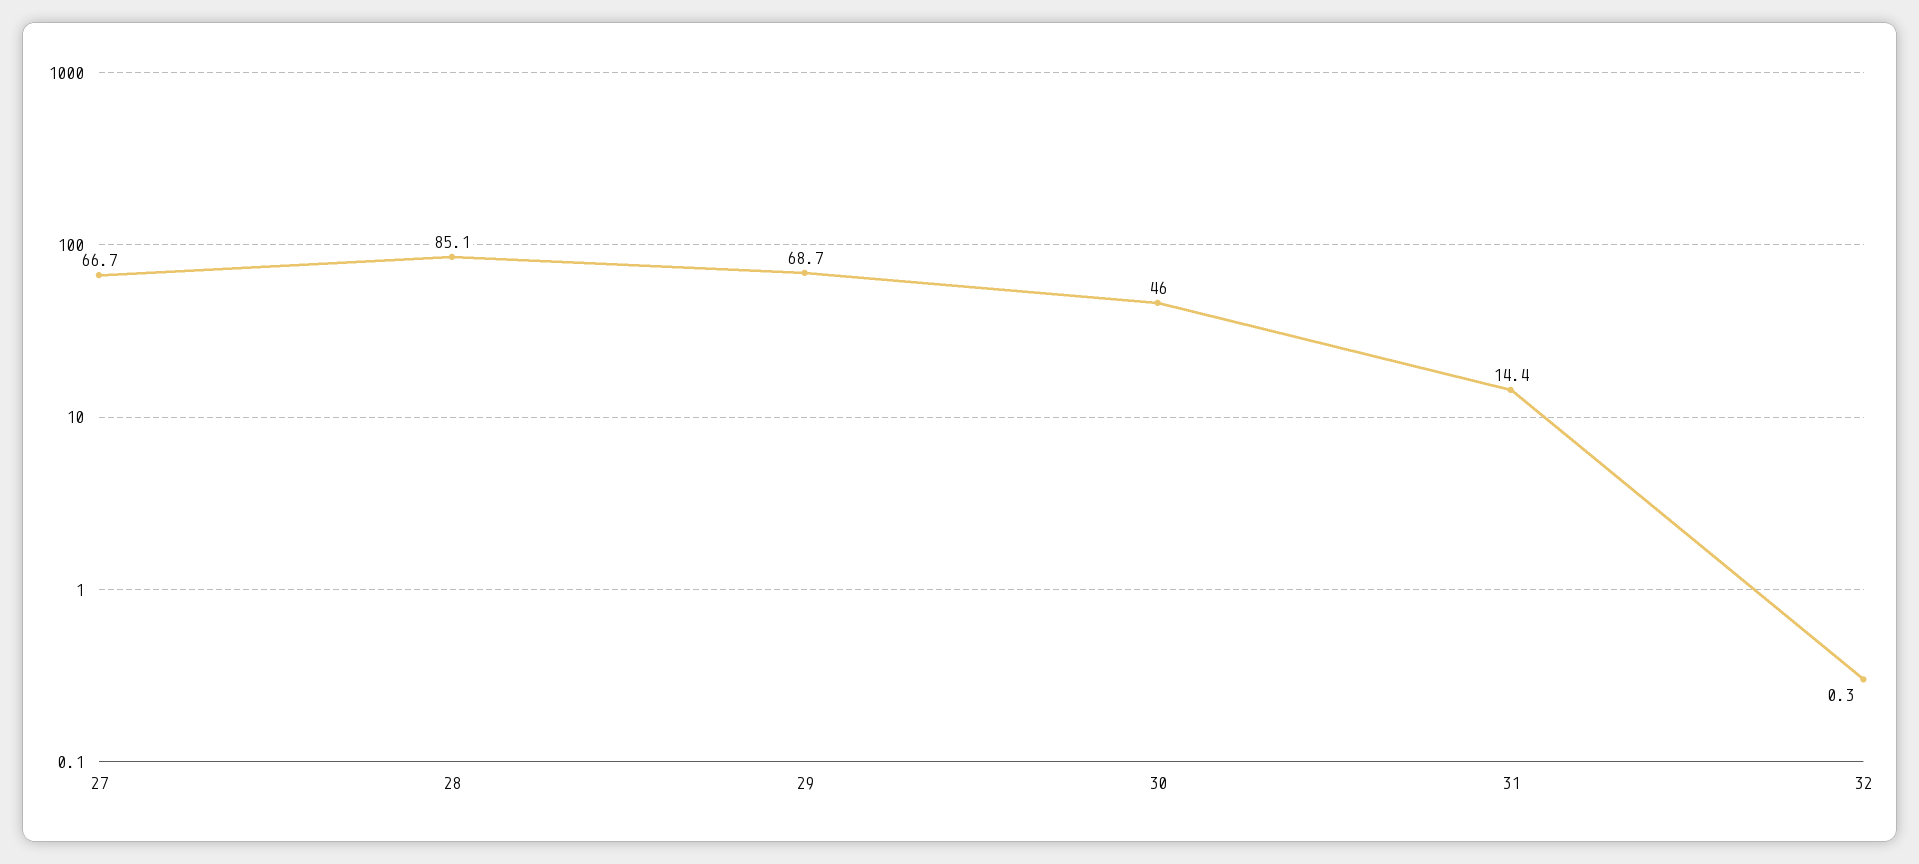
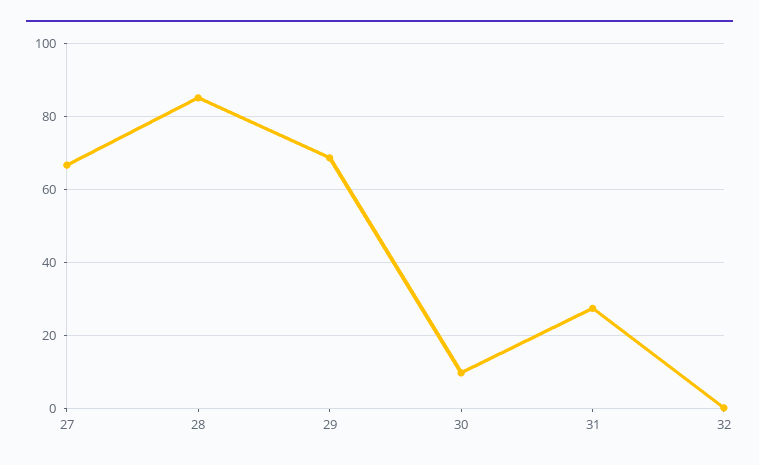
30: 46 -> 10
31: 14.4 -> 28

